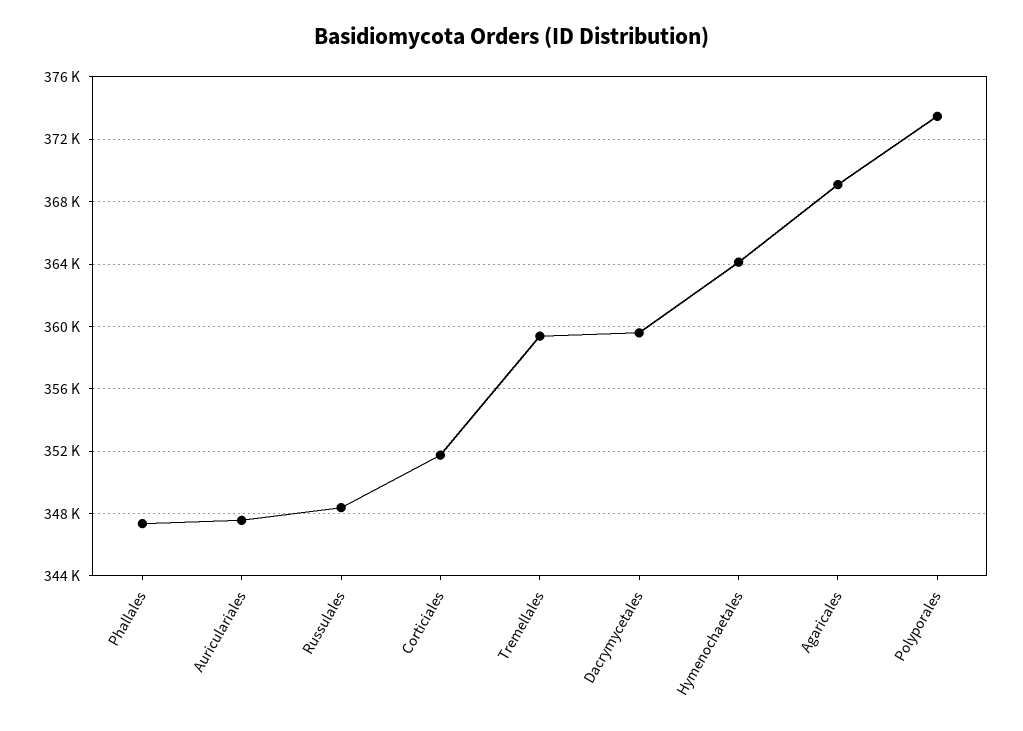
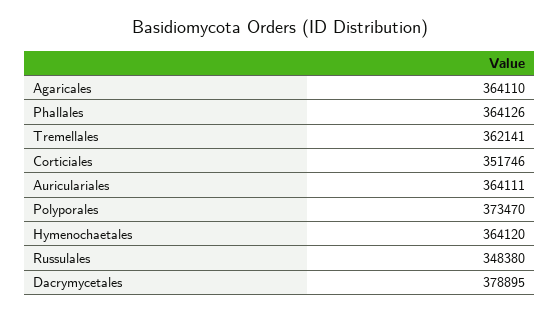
Phallales: 347500 -> 364126
Auriculariales: 347500 -> 364111
Tremellales: 359500 -> 362141
Dacrymycetales: 359500 -> 378895
Agaricales: 369000 -> 364110

